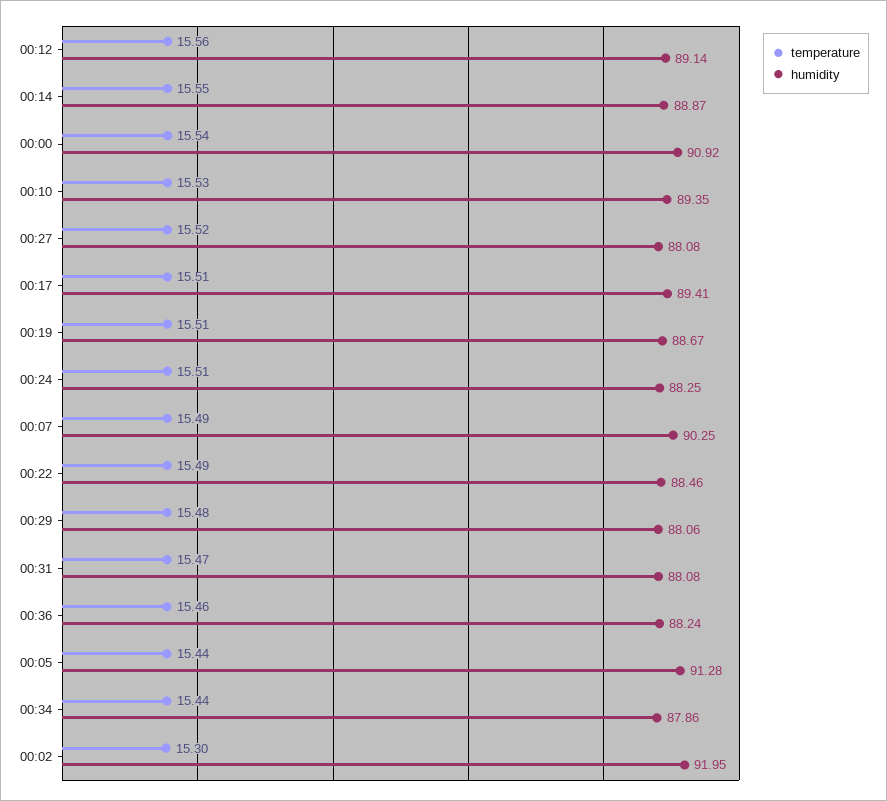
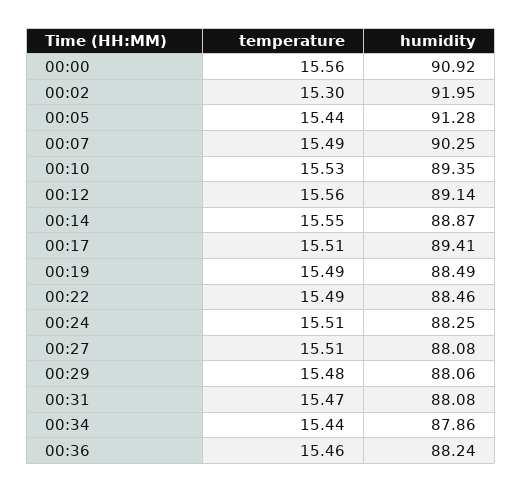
temperature, 00:00: 15.54 -> 15.56
temperature, 00:27: 15.52 -> 15.51
temperature, 00:19: 15.51 -> 15.49
humidity, 00:19: 88.67 -> 88.49

